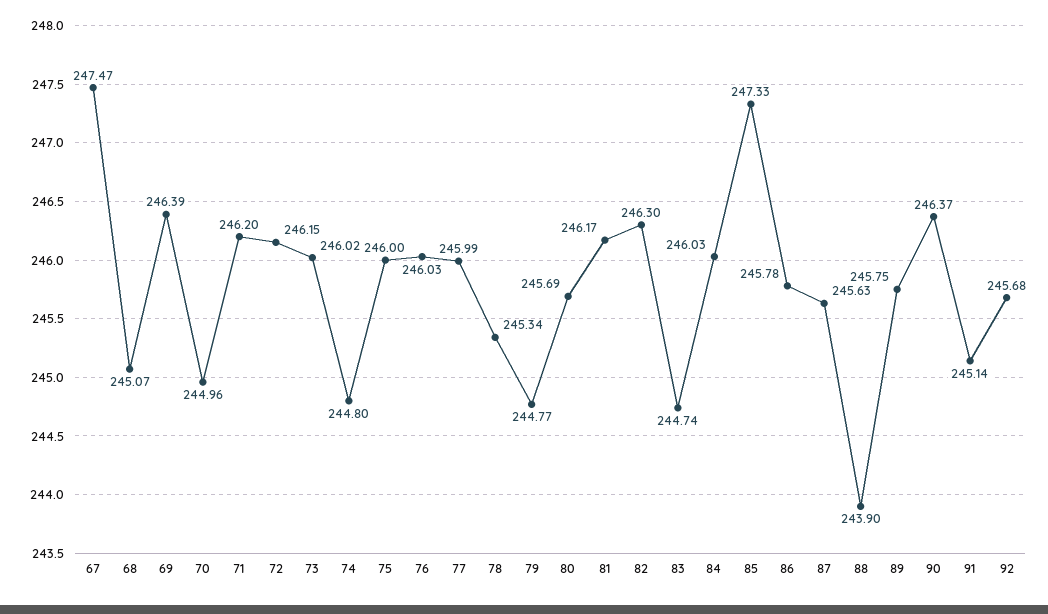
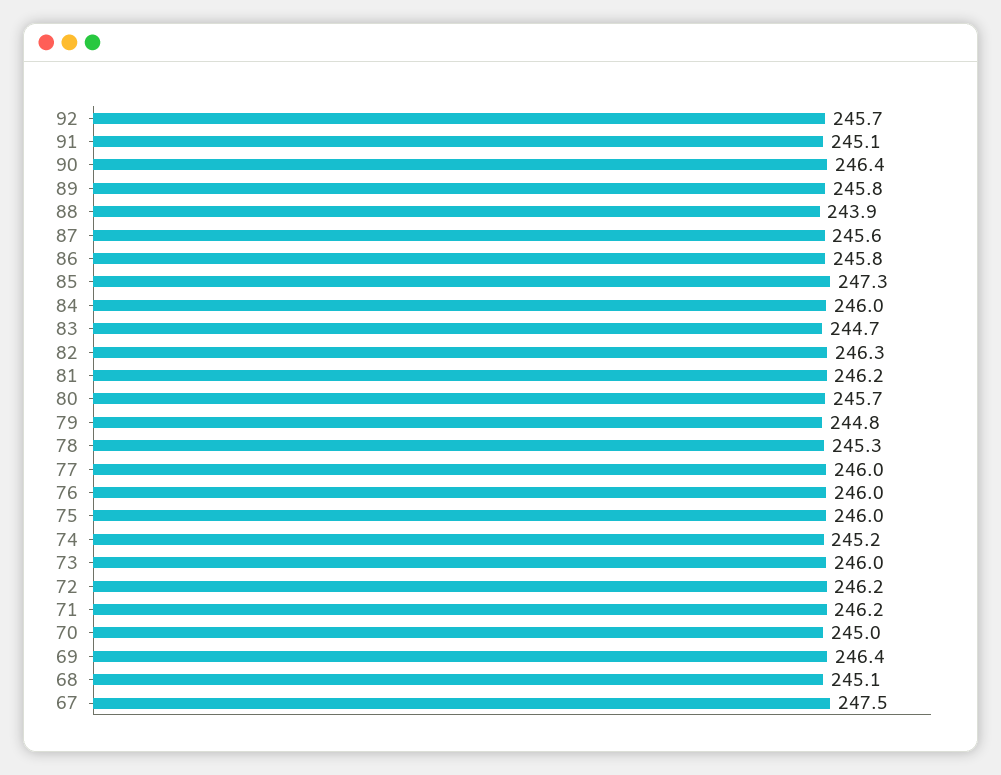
74: 244.8 -> 245.2

